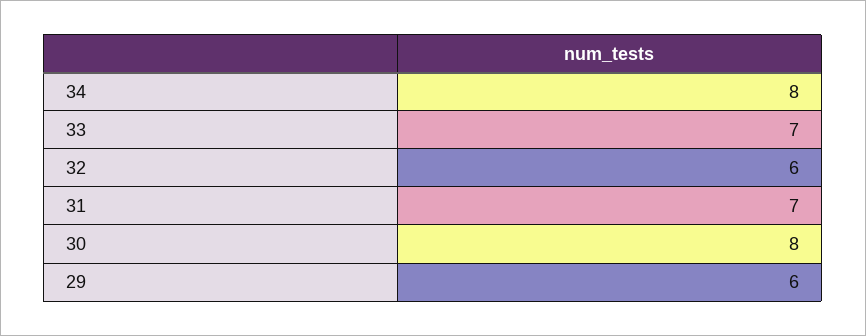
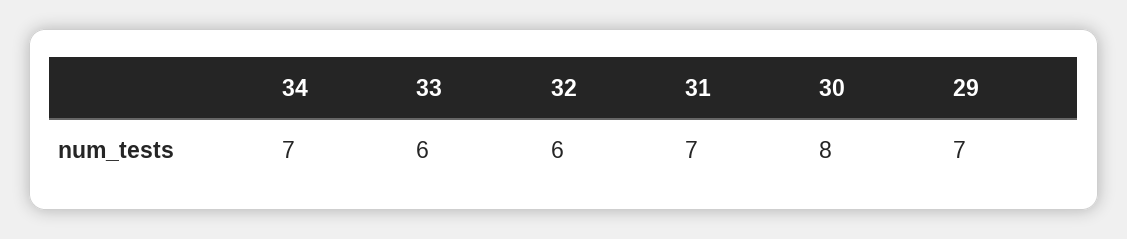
34: 8 -> 7
33: 7 -> 6
29: 6 -> 7

